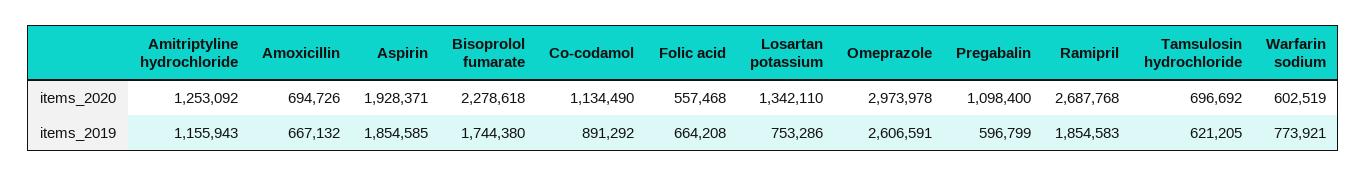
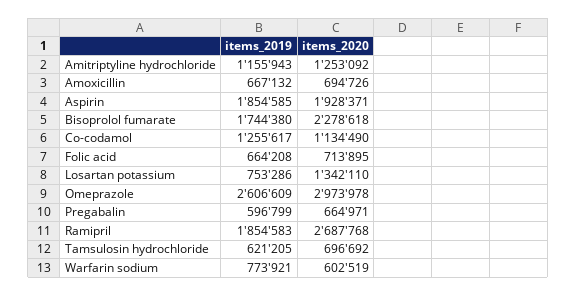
Folic acid, items_2020: 557468 -> 713895
Pregabalin, items_2020: 1098400 -> 664971
Co-codamol, items_2019: 891292 -> 1255617
Omeprazole, items_2019: 2606591 -> 2606609

